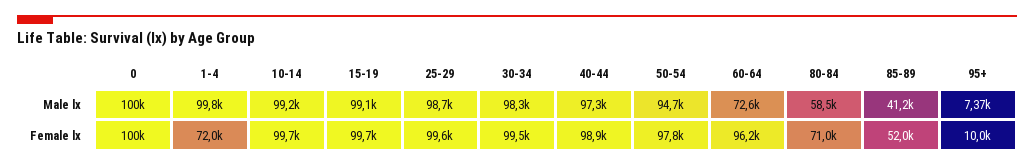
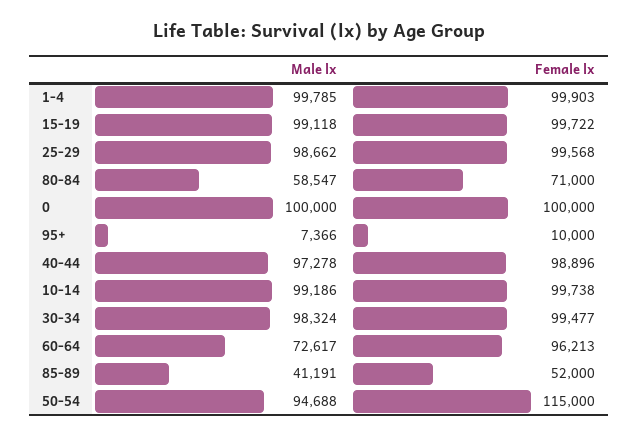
1-4, Female lx: 72000 -> 99903
50-54, Female lx: 97800 -> 115000

